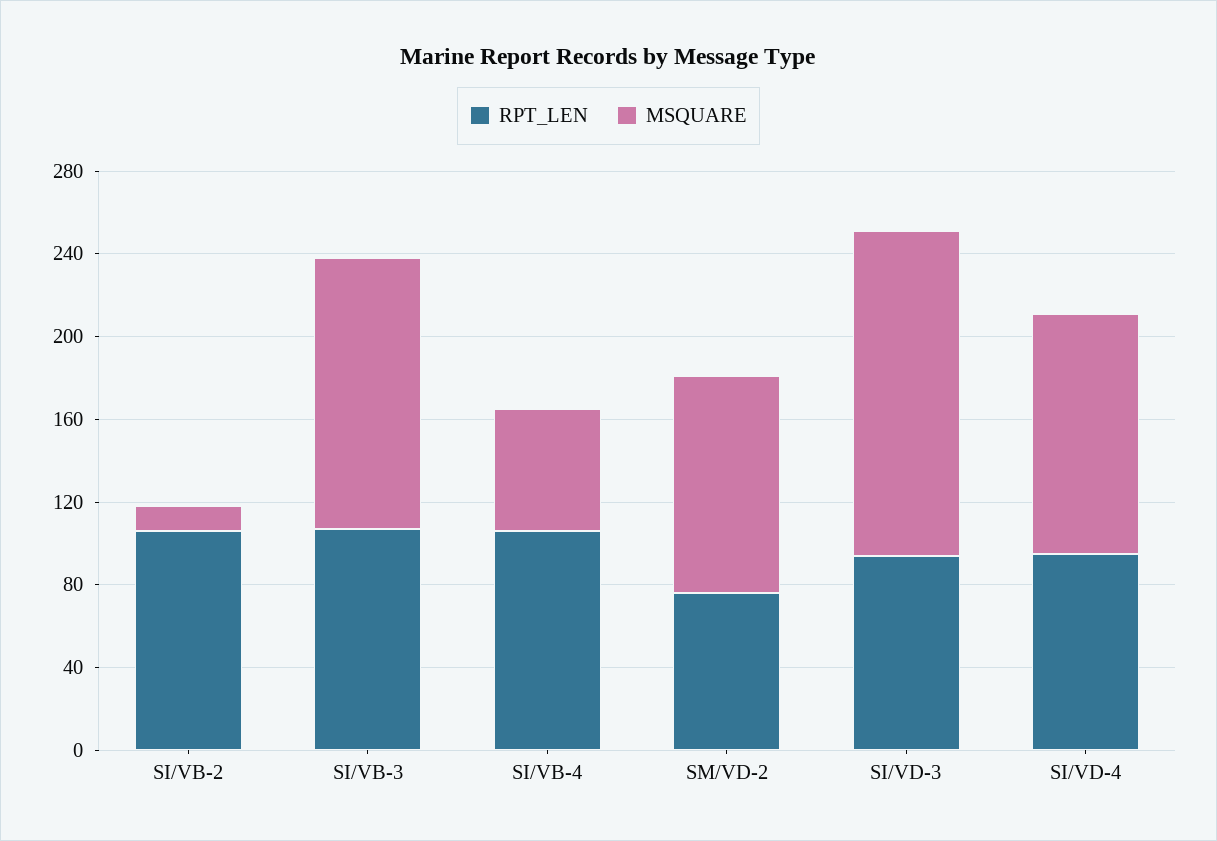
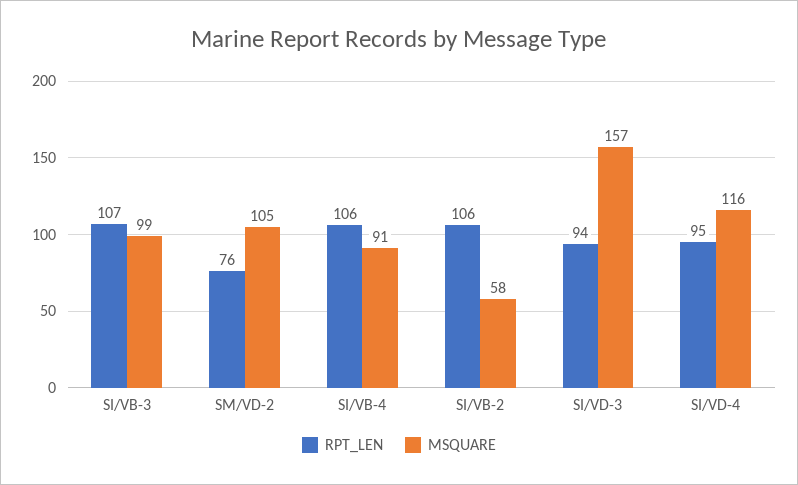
MSQUARE, SI/VB-2: 10 -> 58
MSQUARE, SI/VB-3: 130 -> 99
MSQUARE, SI/VB-4: 60 -> 91

